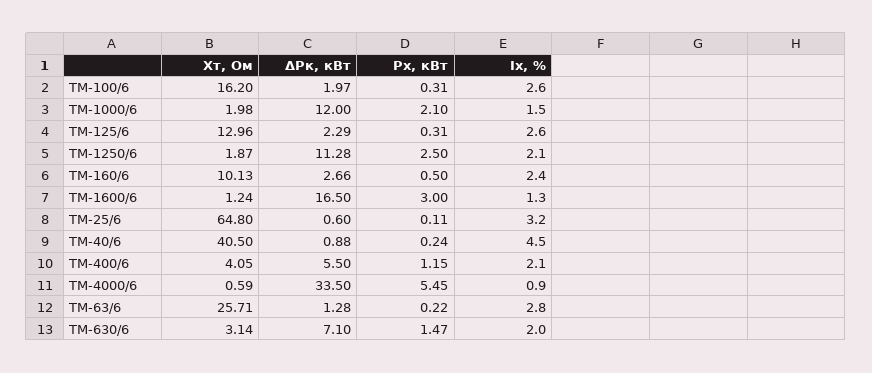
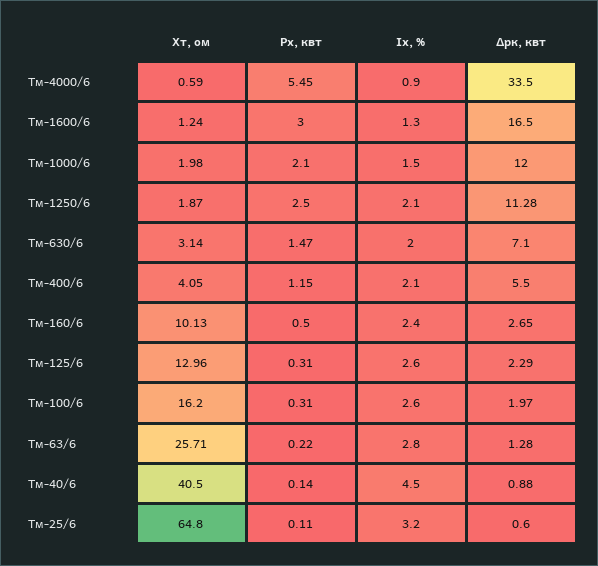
ΔРк, кВт, ТМ-160/6: 2.66 -> 2.65
Рх, кВт, ТМ-40/6: 0.24 -> 0.14

